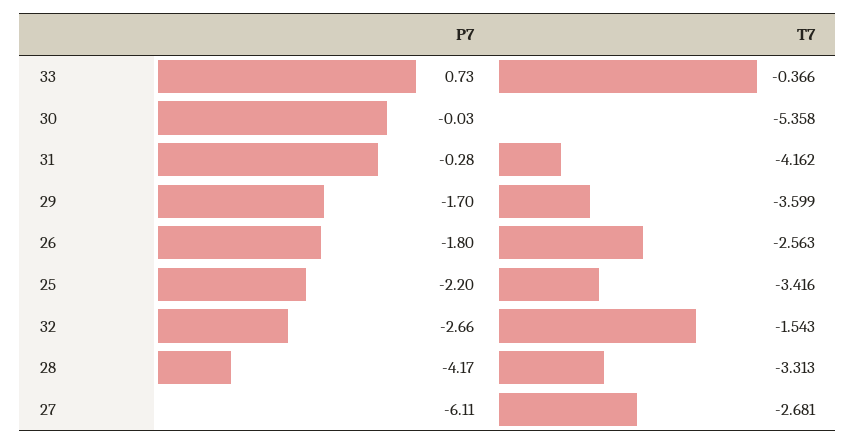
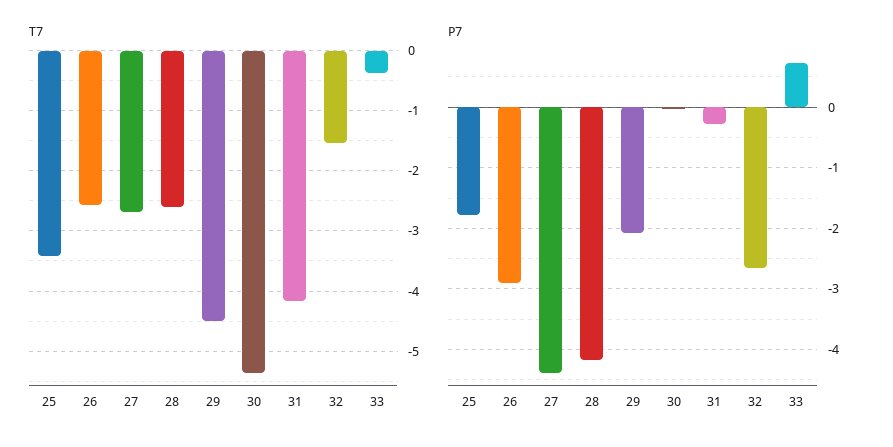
P7, 29: -1.7 -> -2.1
T7, 29: -3.599 -> -4.5
P7, 26: -1.8 -> -2.9
P7, 25: -2.2 -> -1.8
T7, 28: -3.313 -> -2.6
P7, 27: -6.11 -> -4.4

